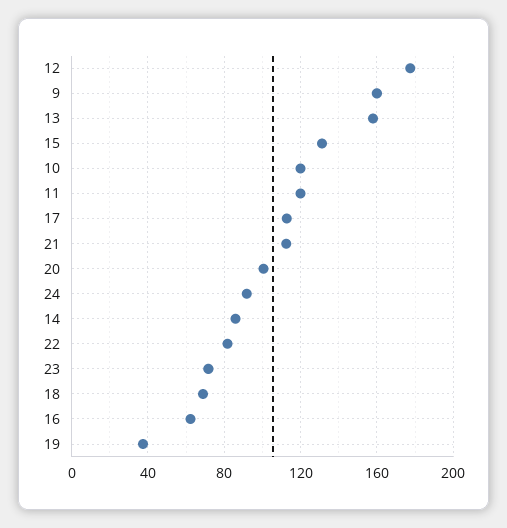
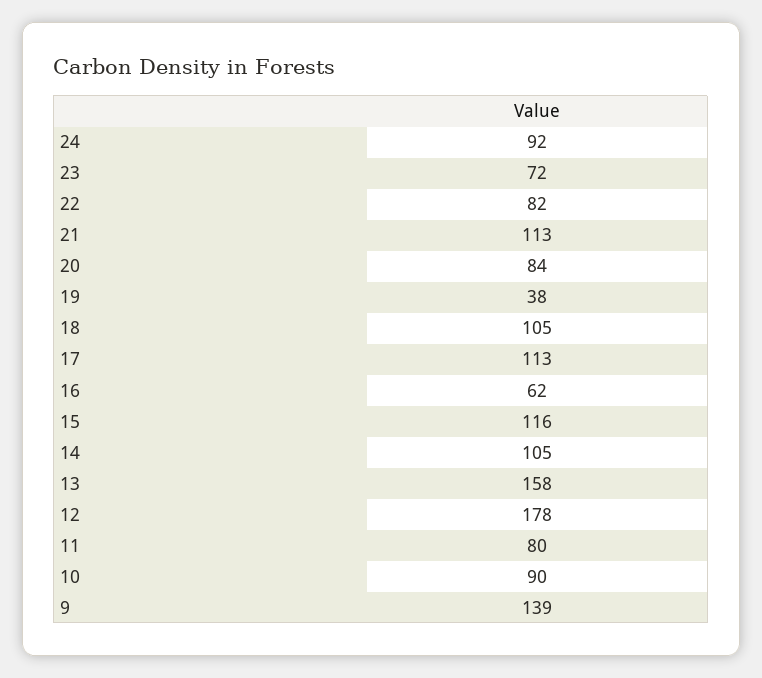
9: 160 -> 139
15: 130 -> 116
10: 120 -> 90
11: 120 -> 80
20: 100 -> 84
14: 85 -> 105
18: 70 -> 105

